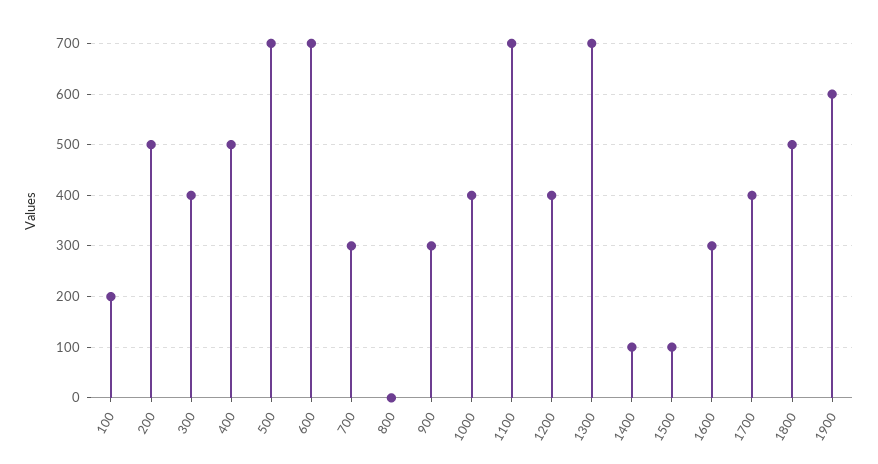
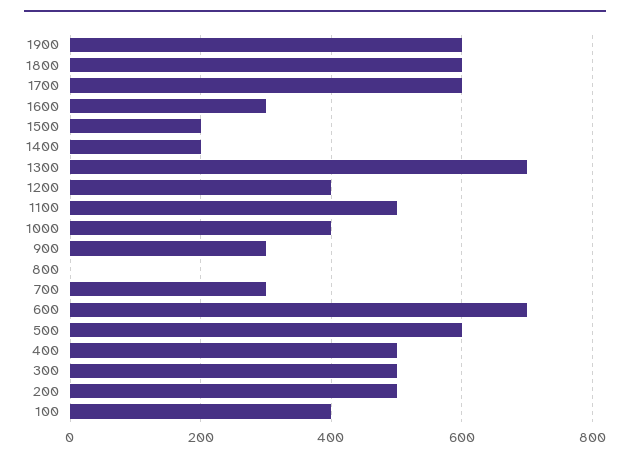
100: 200 -> 400
300: 400 -> 500
500: 700 -> 600
1100: 700 -> 500
1400: 100 -> 200
1500: 100 -> 200
1700: 400 -> 600
1800: 500 -> 600

